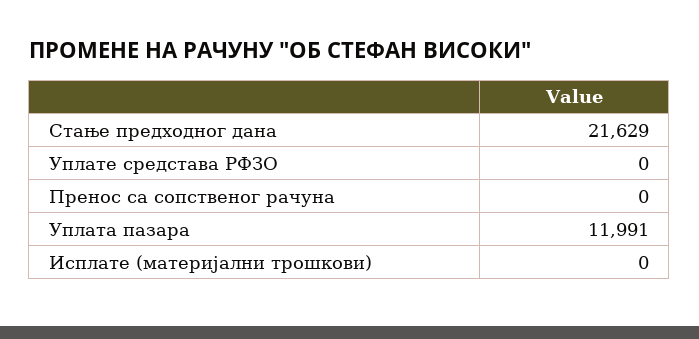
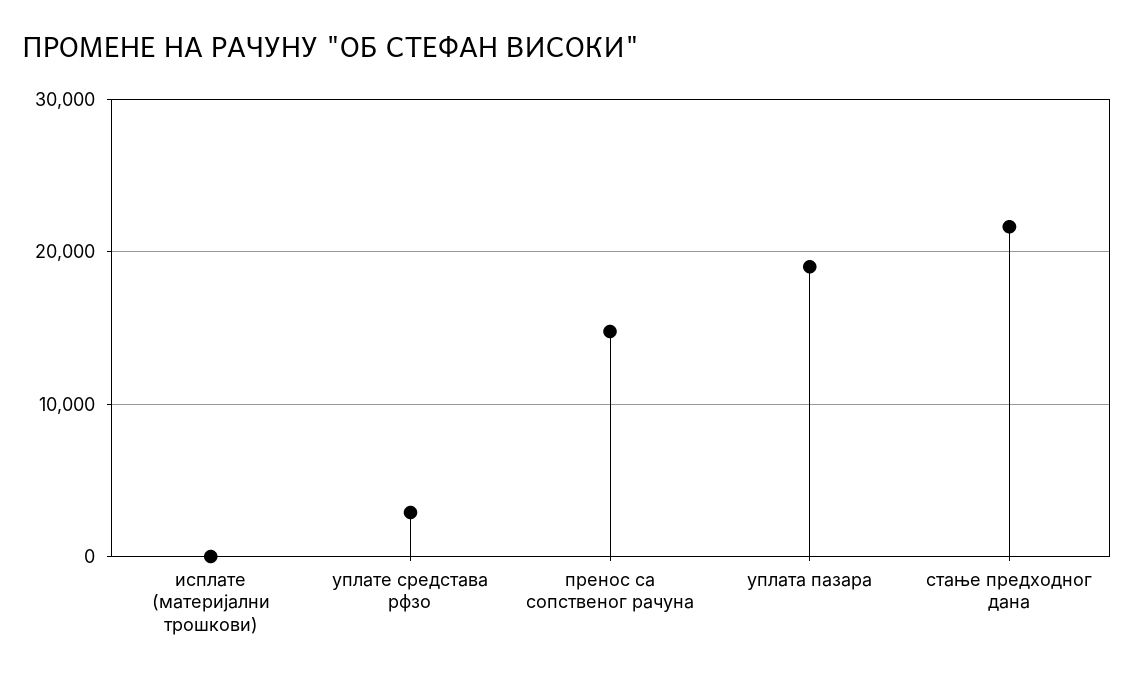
Уплате средстава РФЗО: 0 -> 3000
Пренос са сопственог рачуна: 0 -> 15000
Уплата пазара: 11991 -> 19000

